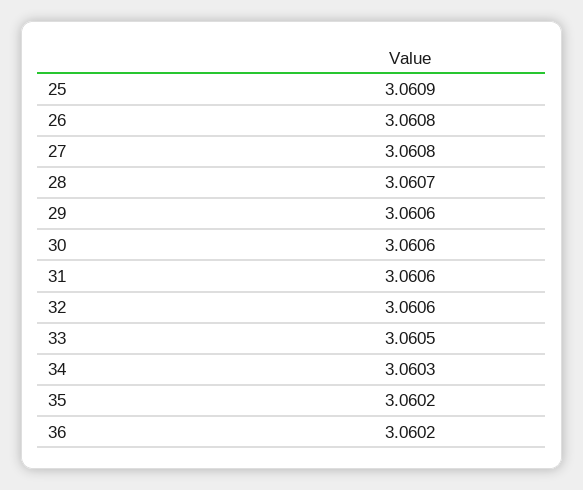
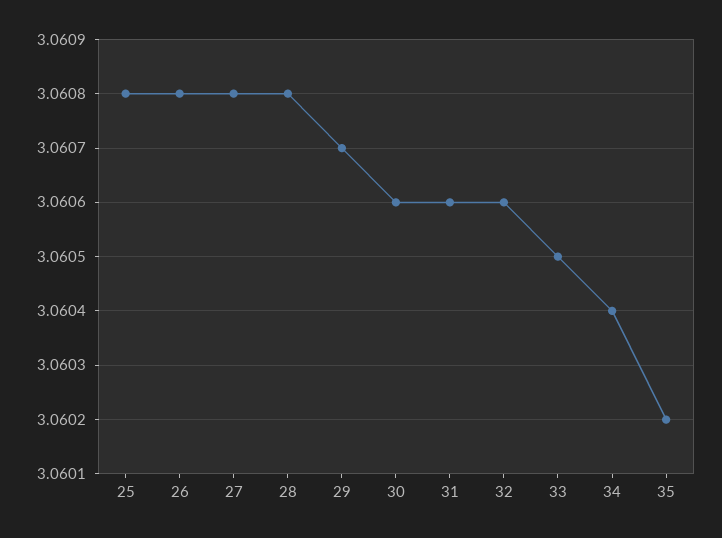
25: 3.0609 -> 3.0608
28: 3.0607 -> 3.0608
29: 3.0606 -> 3.0607
34: 3.0603 -> 3.0604
36: 3.0602 -> none

